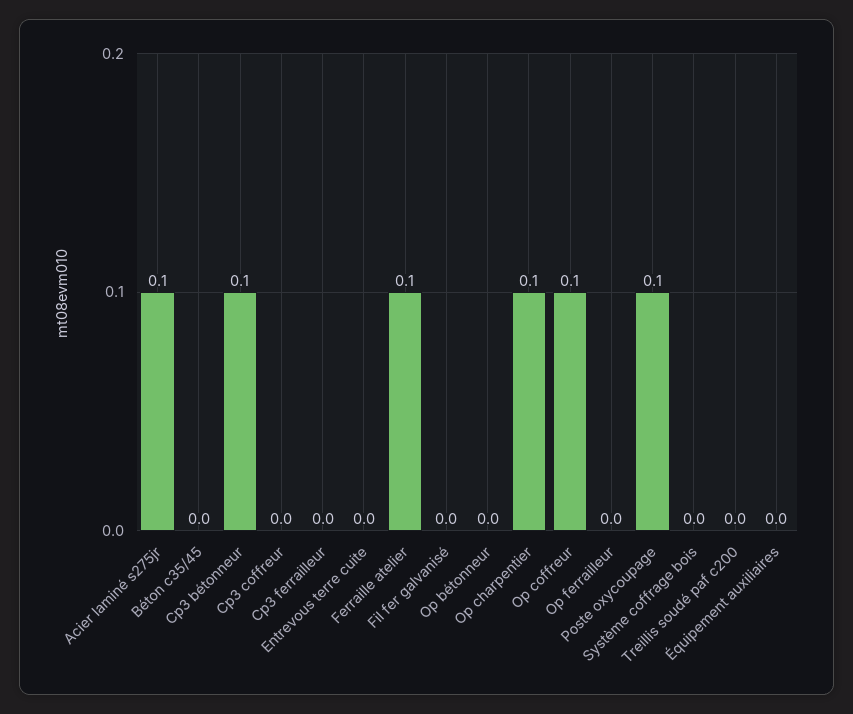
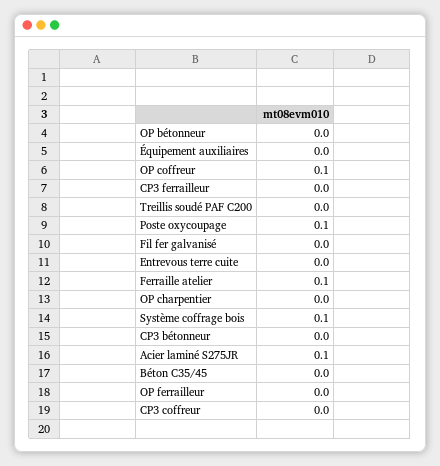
Cp3 bétonneur: 0.1 -> 0
Op charpentier: 0.1 -> 0
Système coffrage bois: 0 -> 0.1

